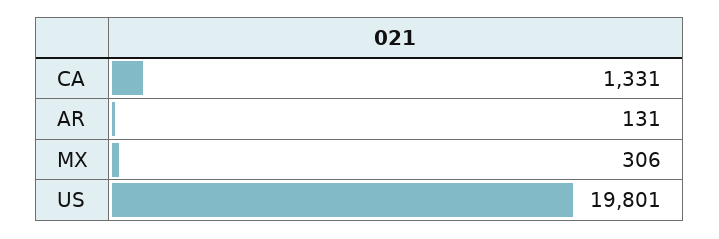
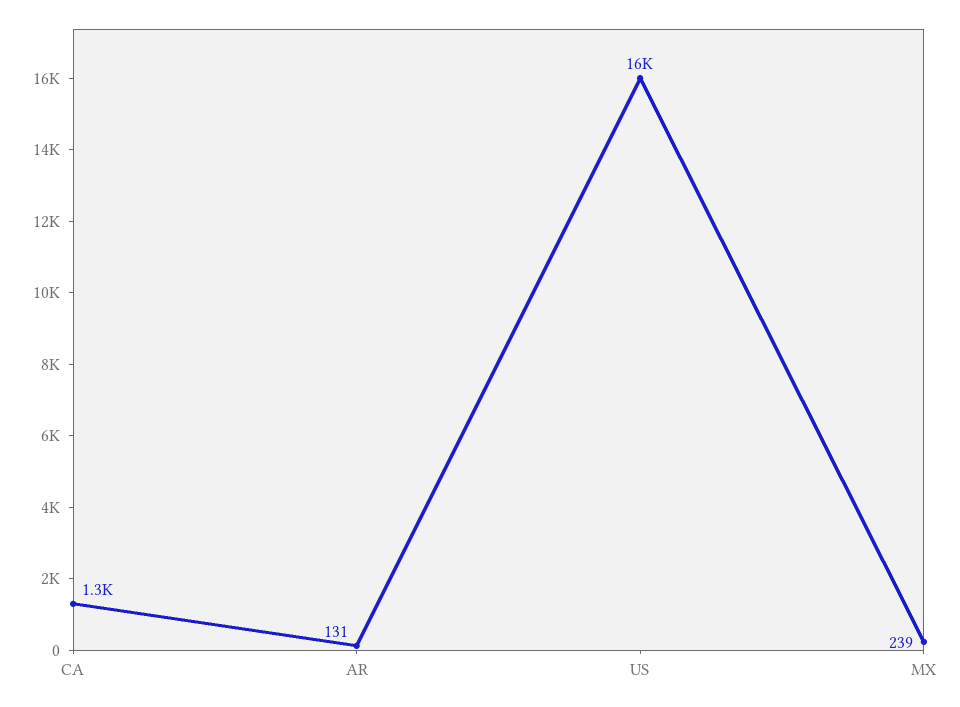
MX: 306 -> 239
US: 19801 -> 16000

